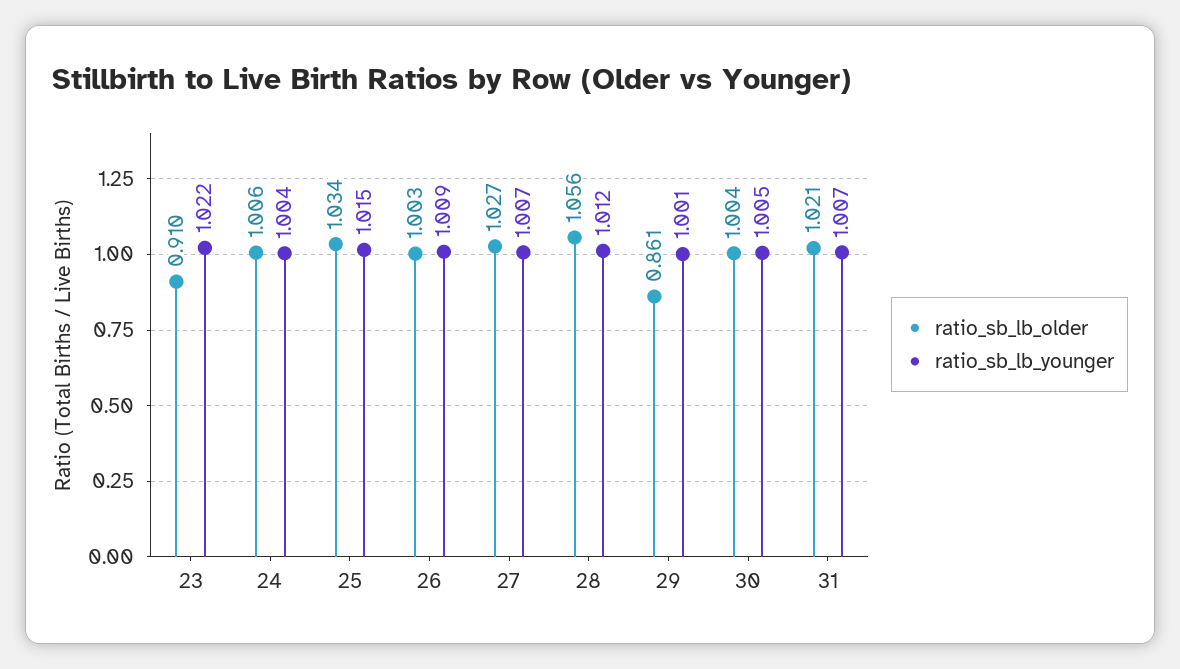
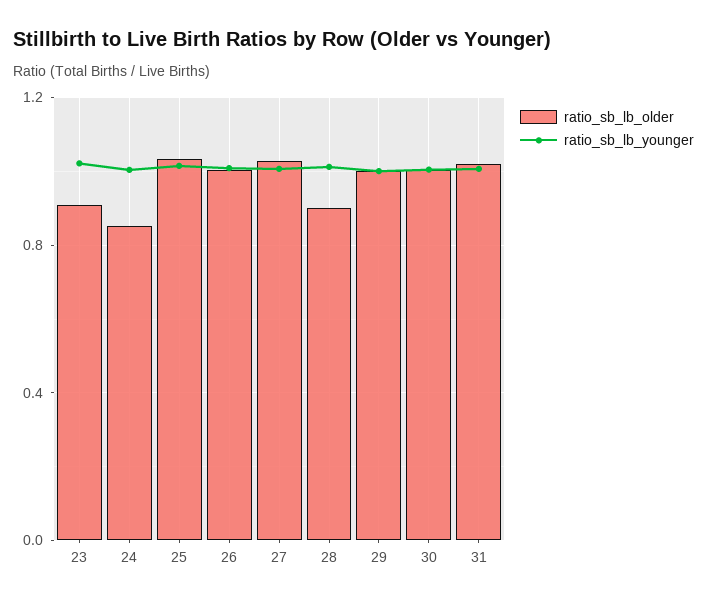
ratio_sb_lb_older, 24: 1.006 -> 0.85
ratio_sb_lb_older, 28: 1.056 -> 0.9
ratio_sb_lb_older, 29: 0.861 -> 1

